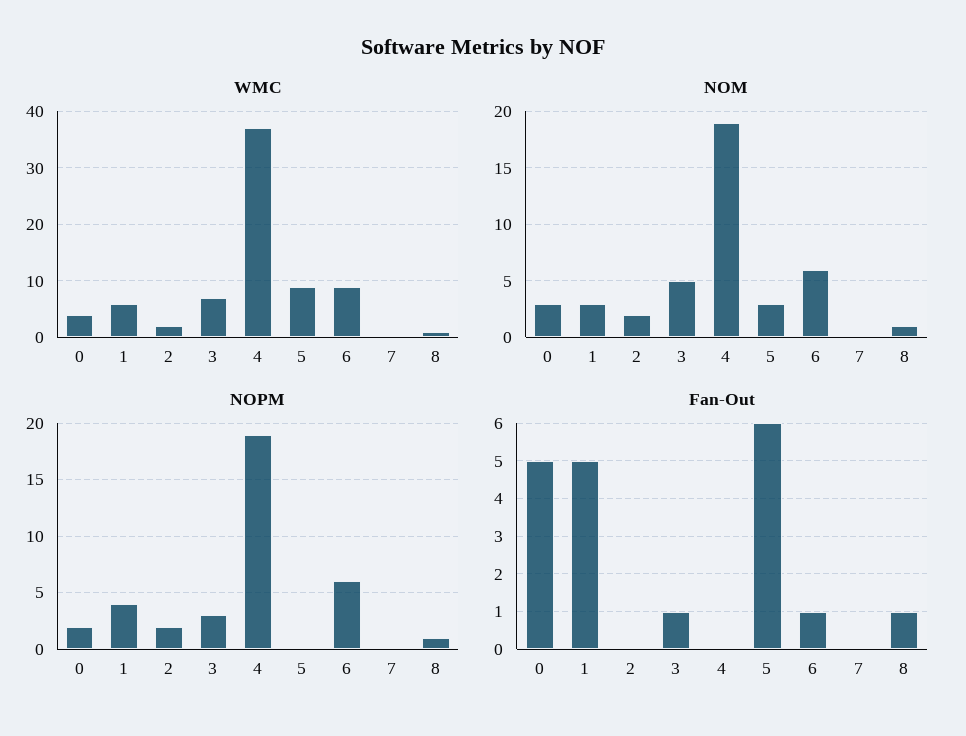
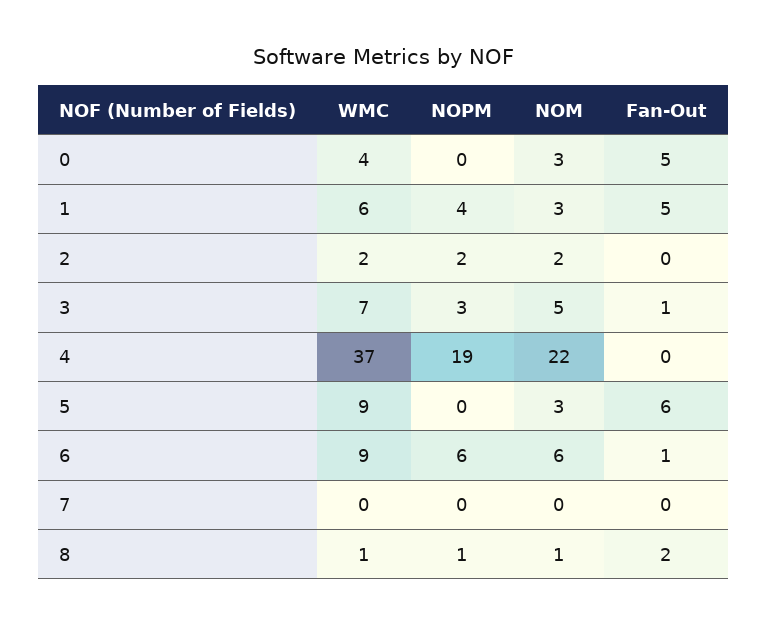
NOM, 4: 19 -> 22
NOPM, 0: 2 -> 0
Fan-Out, 8: 1 -> 2

